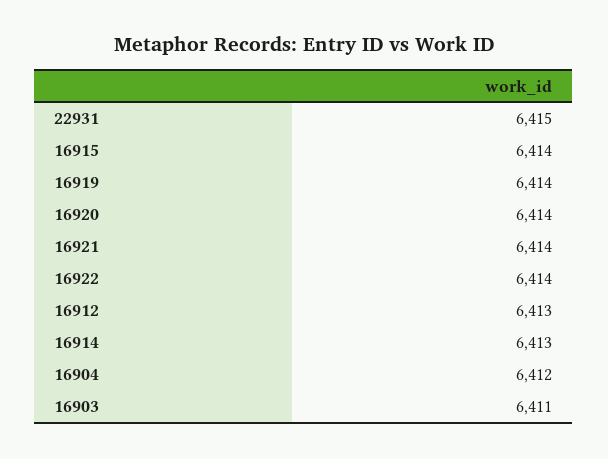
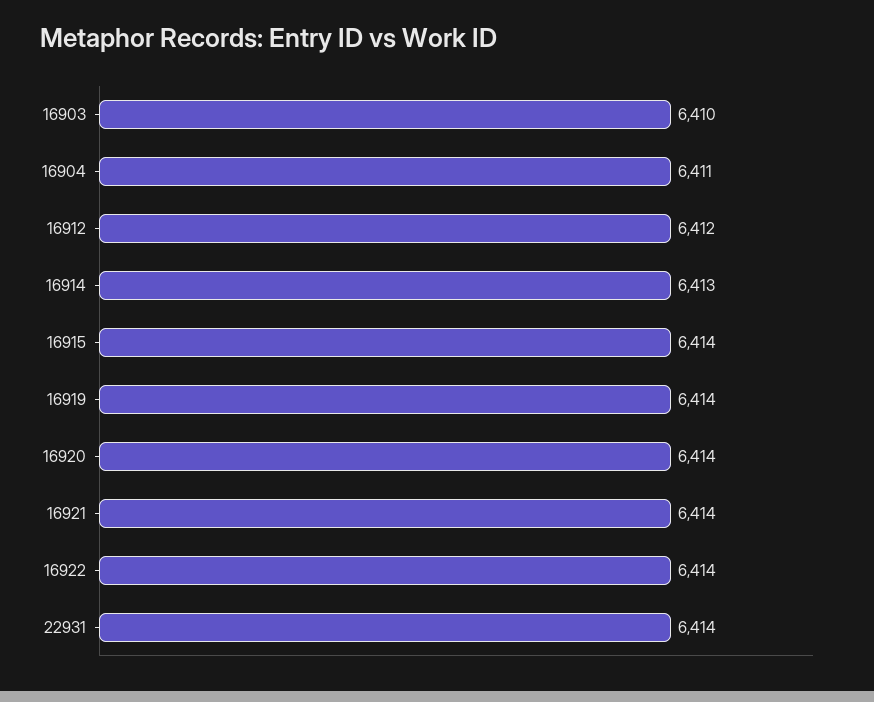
22931: 6415 -> 6414
16912: 6413 -> 6412
16904: 6412 -> 6411
16903: 6411 -> 6410

